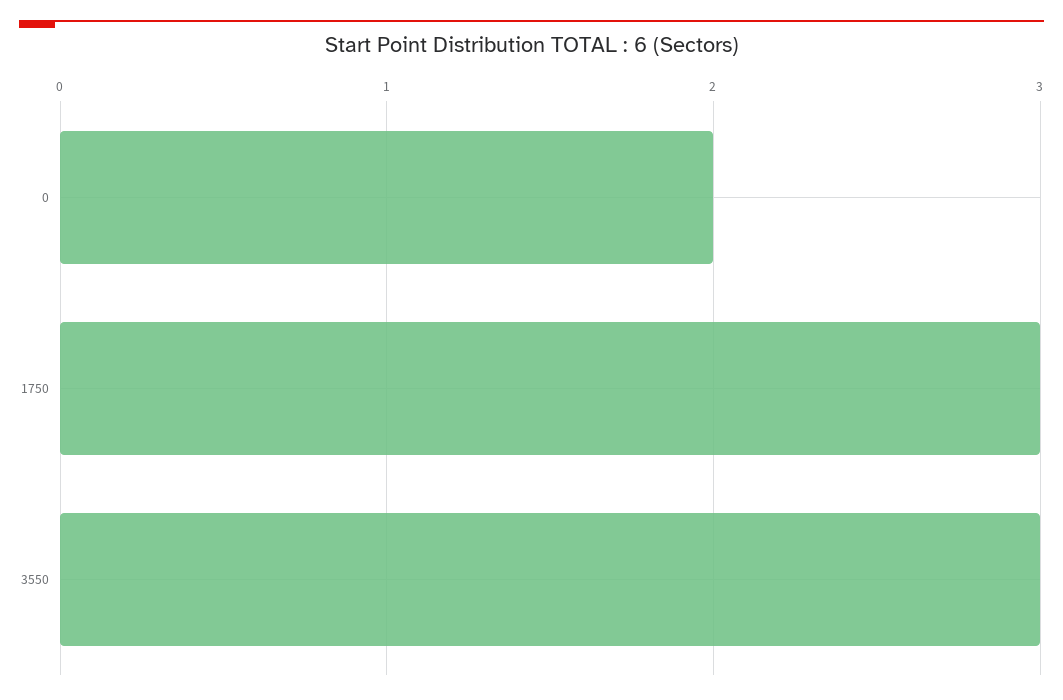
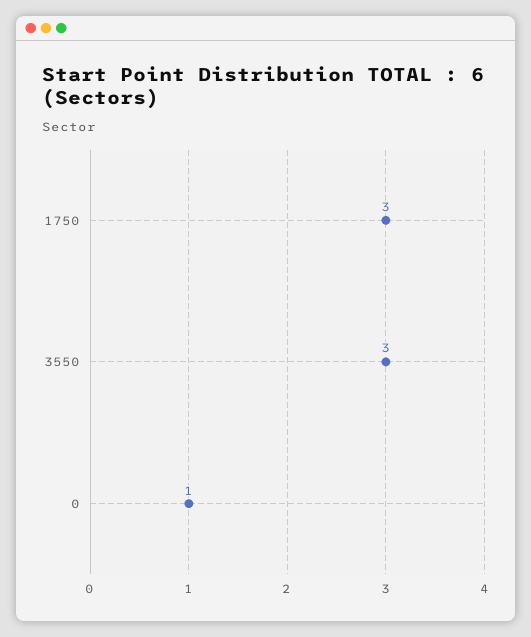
0: 2 -> 1

